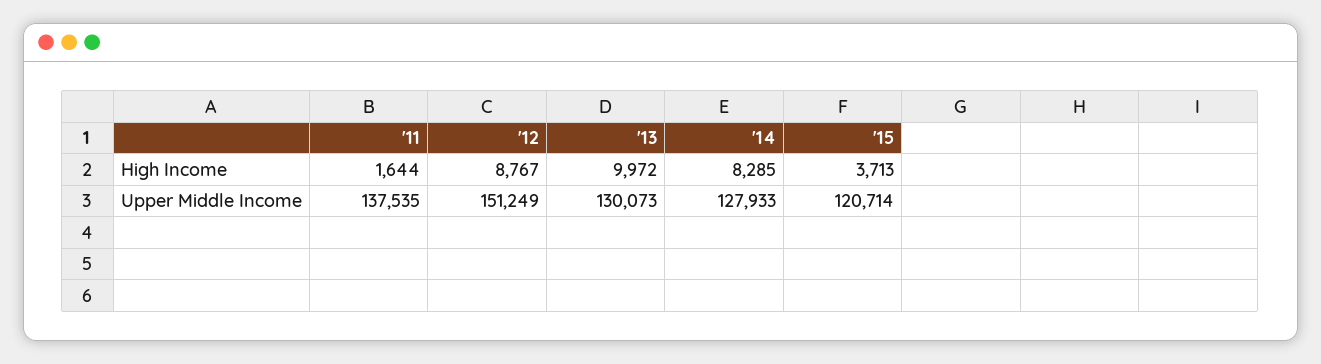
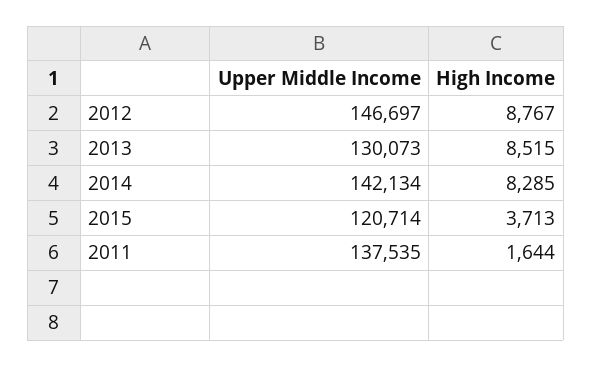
'13, High Income: 9972 -> 8515
'12, Upper Middle Income: 151249 -> 146697
'14, Upper Middle Income: 127933 -> 142134

